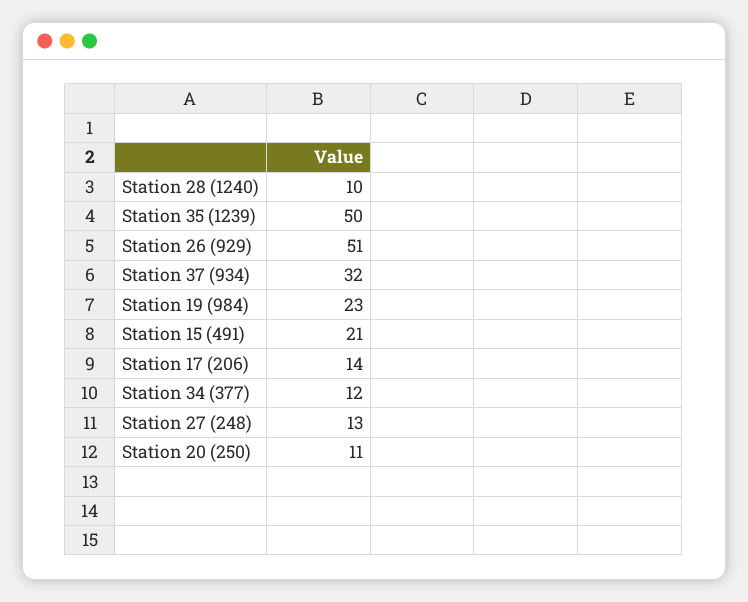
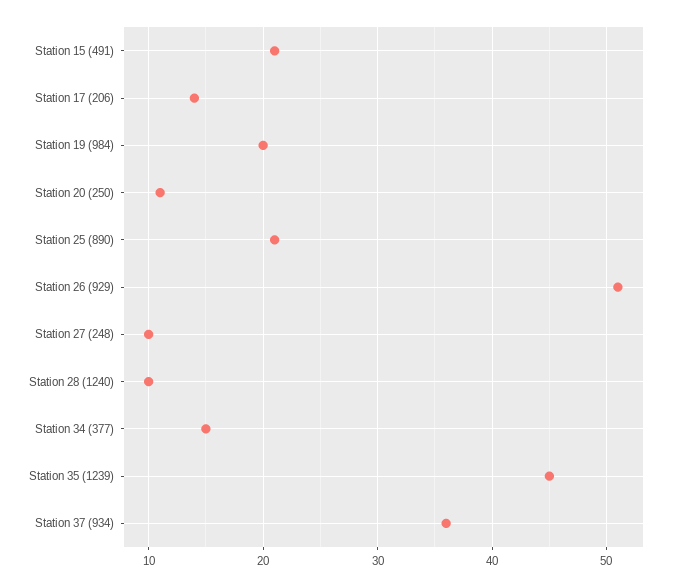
Station 35 (1239): 50 -> 45
Station 37 (934): 32 -> 36
Station 19 (984): 23 -> 20
Station 34 (377): 12 -> 15
Station 27 (248): 13 -> 10
Station 25 (890): none -> 21

